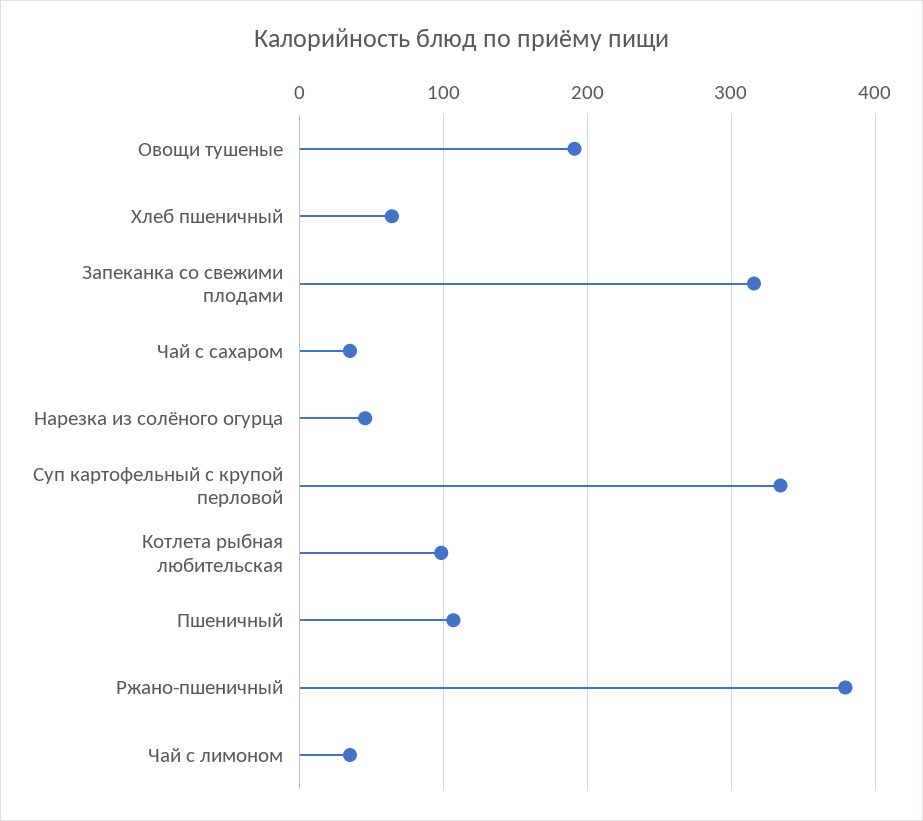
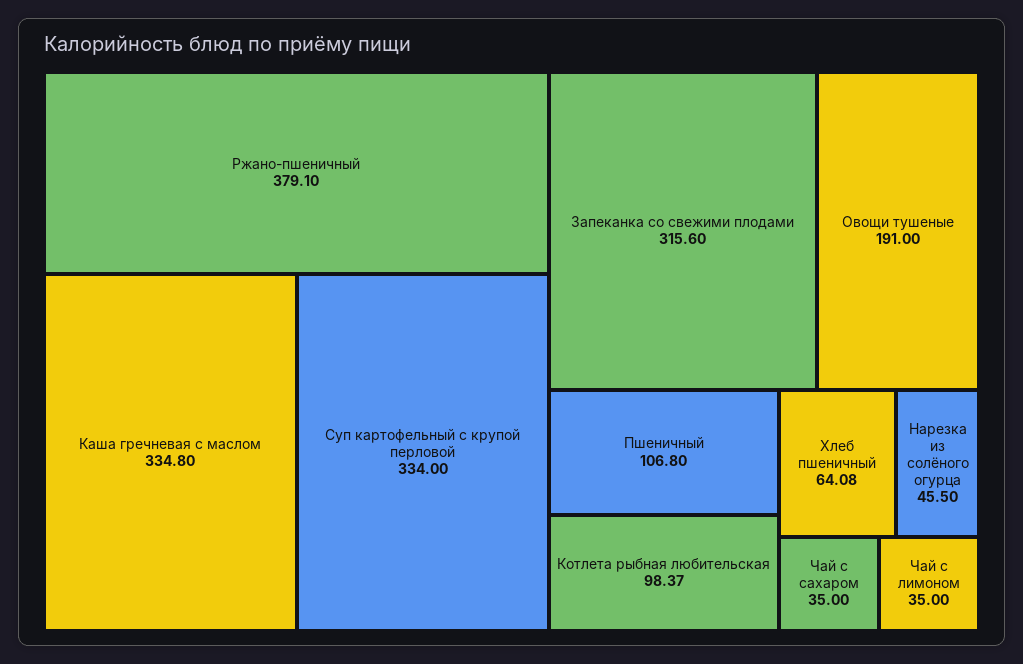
Каша гречневая с маслом: none -> 334.8

